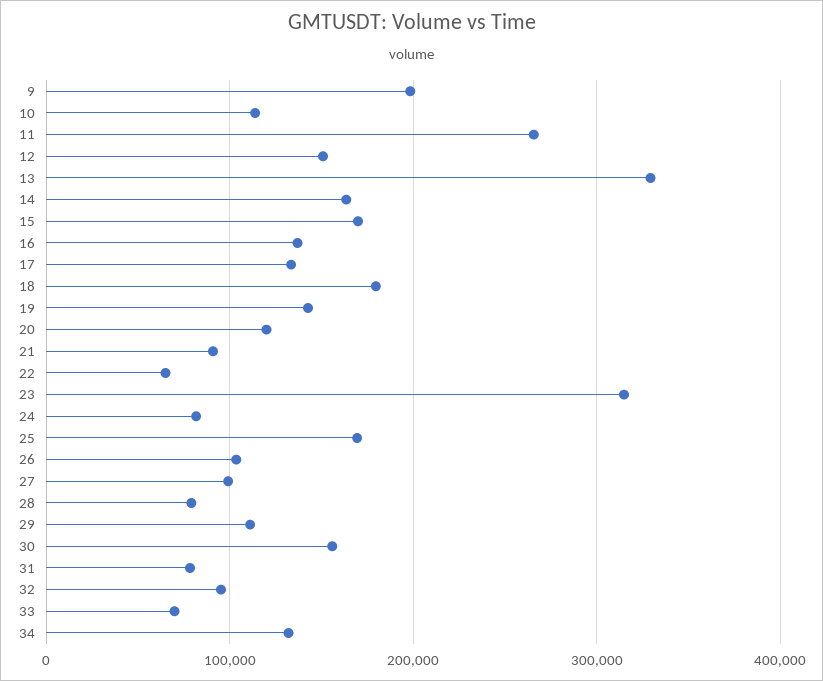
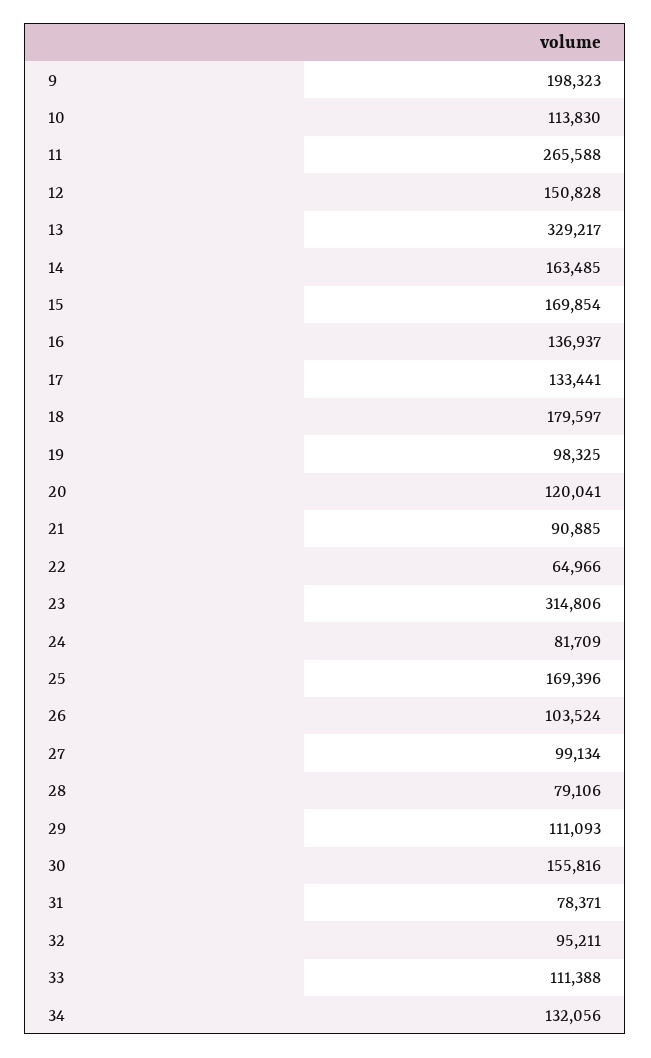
19: 140000 -> 98325
33: 70000 -> 111388

